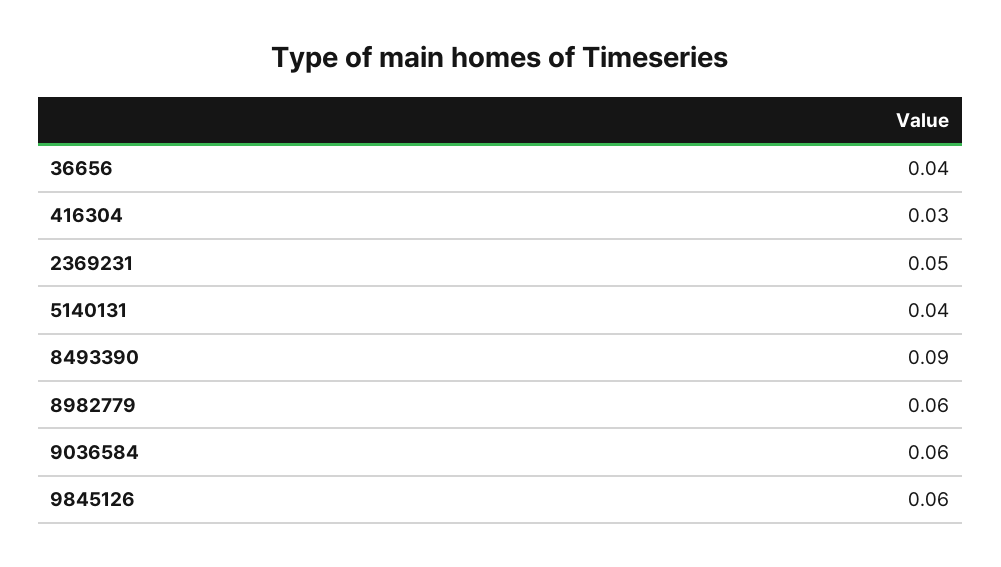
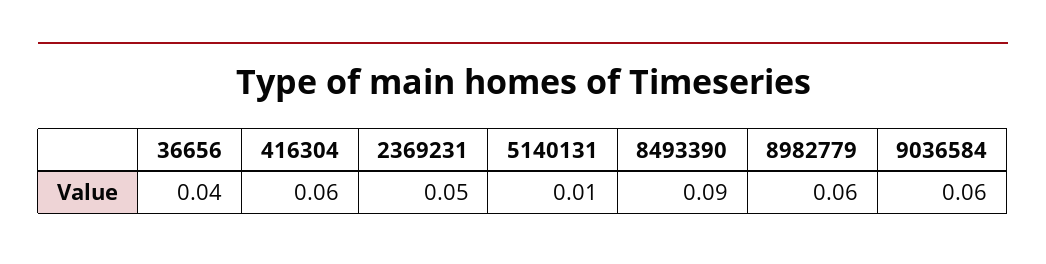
416304: 0.03 -> 0.06
5140131: 0.04 -> 0.01
9845126: 0.06 -> none

